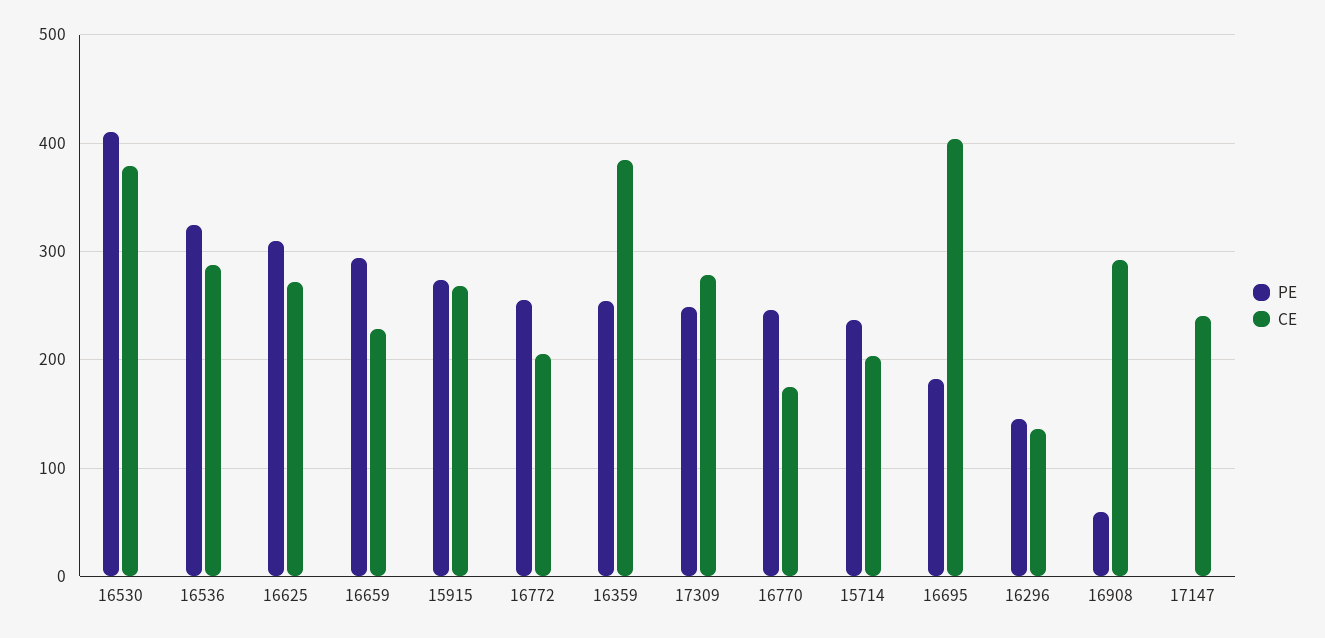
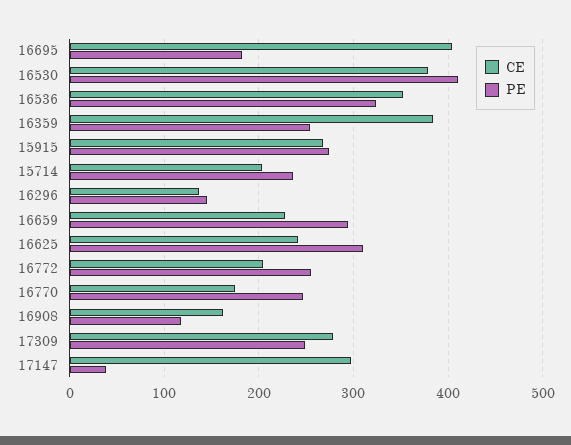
CE, 16536: 290 -> 350
CE, 16625: 270 -> 240
PE, 16908: 60 -> 120
CE, 16908: 290 -> 160
PE, 17147: 0 -> 40
CE, 17147: 240 -> 300

